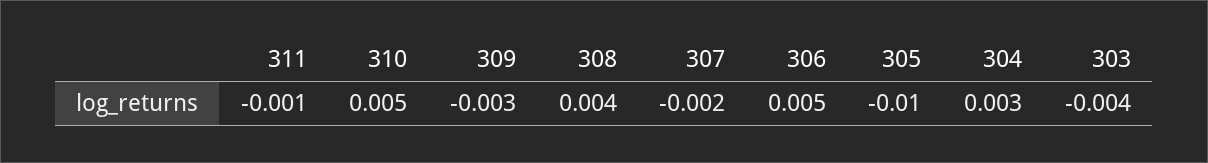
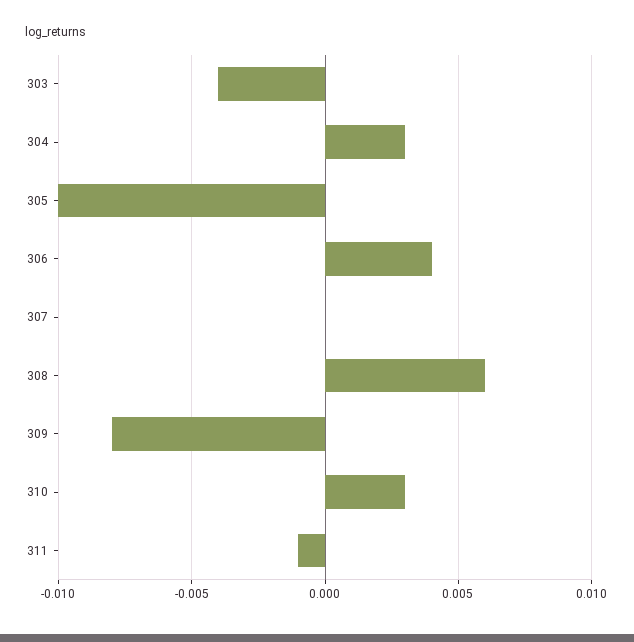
310: 0.005 -> 0.003
309: -0.003 -> -0.008
308: 0.004 -> 0.006
307: -0.002 -> 0
306: 0.005 -> 0.004

